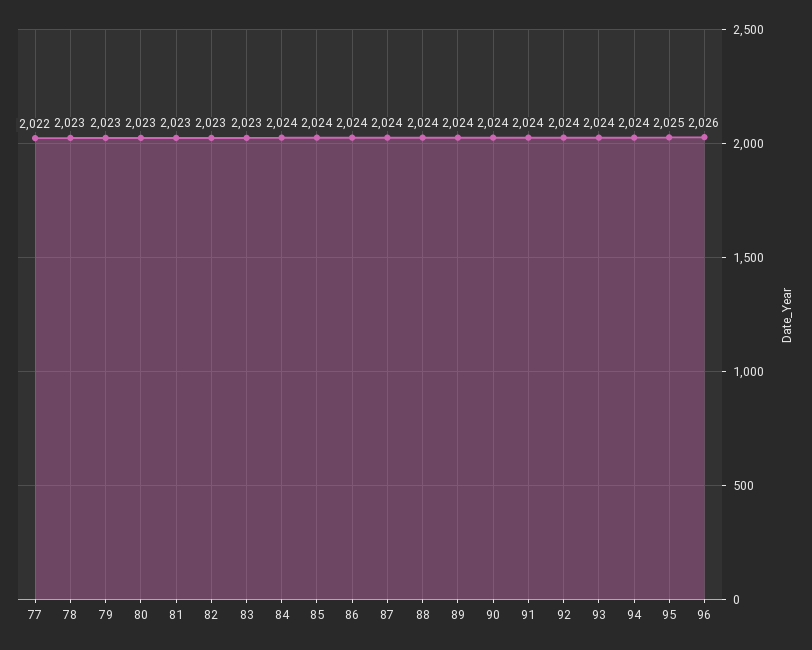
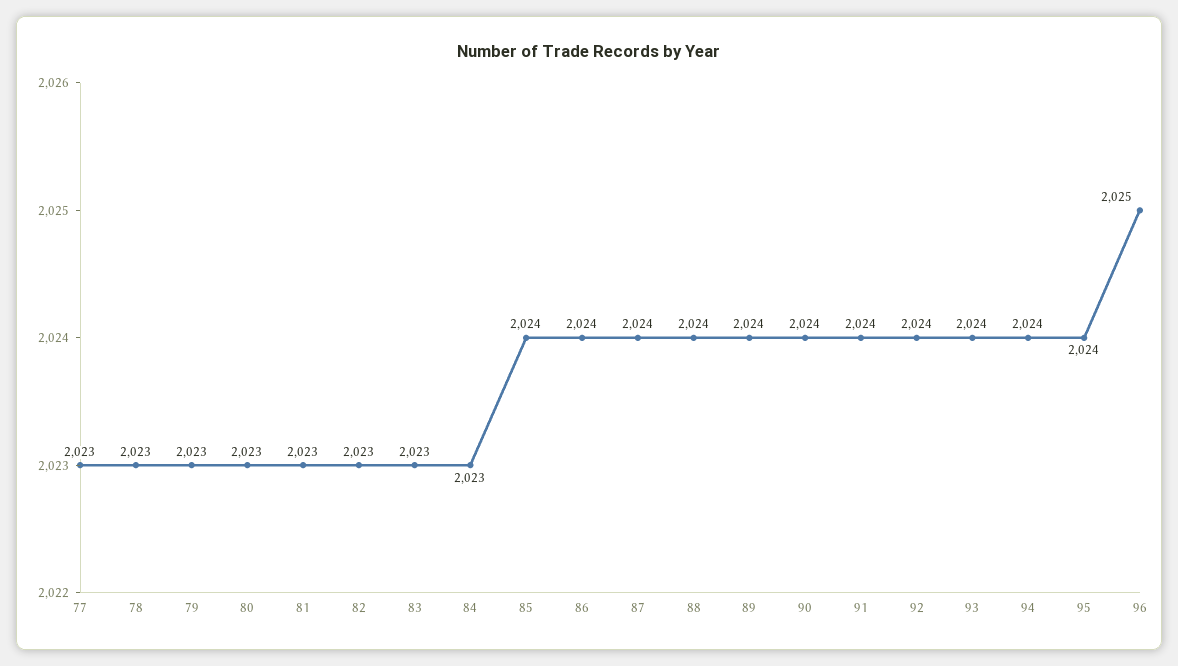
77: 2022 -> 2023
84: 2024 -> 2023
95: 2025 -> 2024
96: 2026 -> 2025

